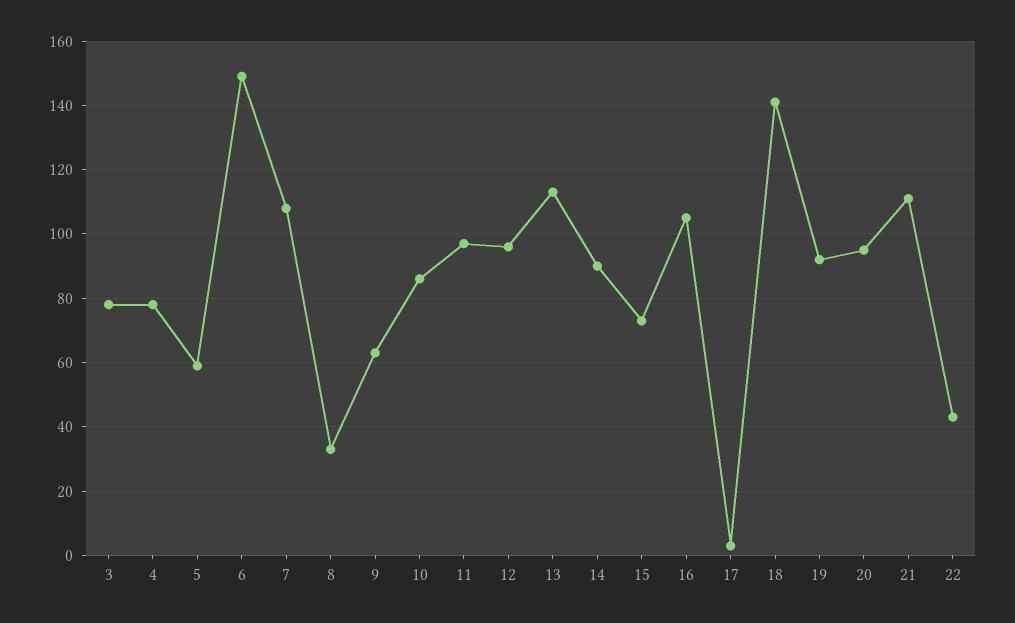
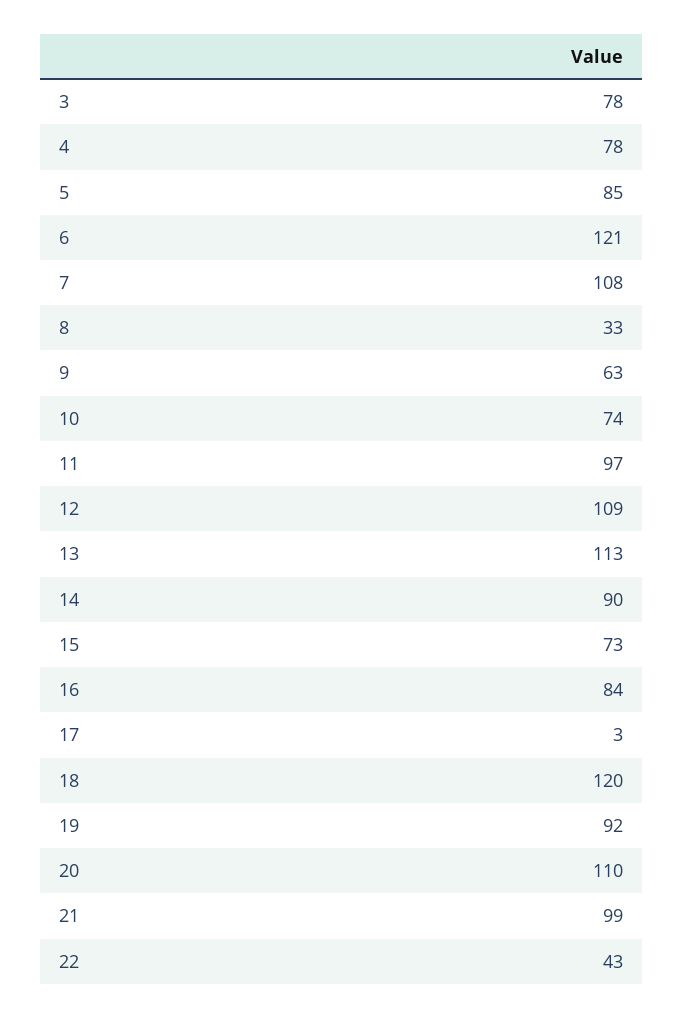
5: 60 -> 85
6: 150 -> 121
10: 85 -> 74
12: 95 -> 109
16: 105 -> 84
18: 140 -> 120
20: 95 -> 110
21: 110 -> 99

